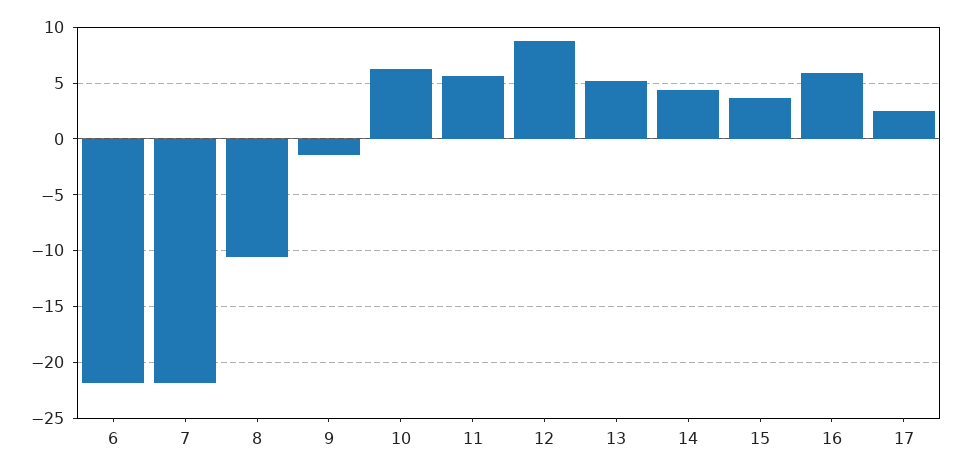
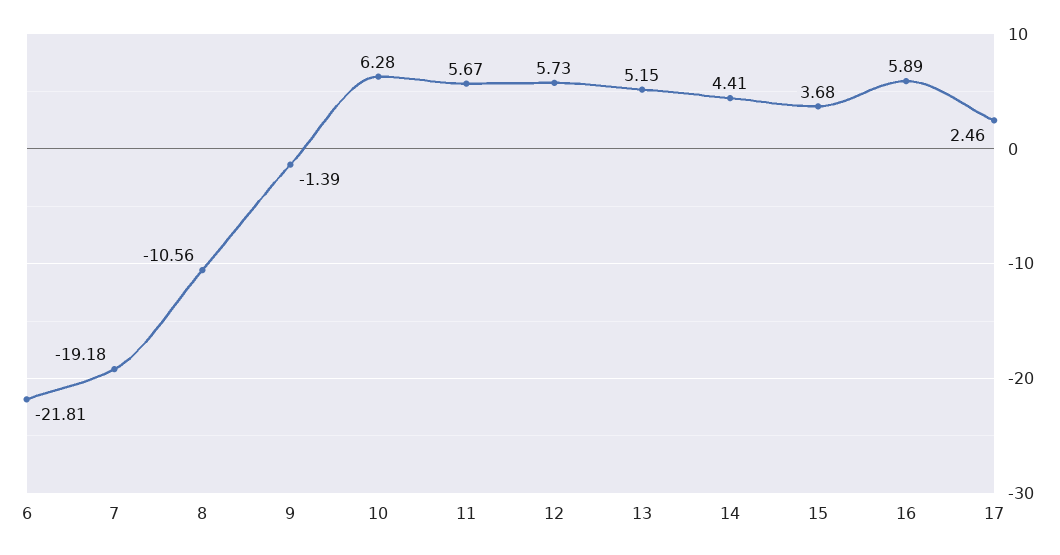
7: -22 -> -19.18
12: 9 -> 5.73

